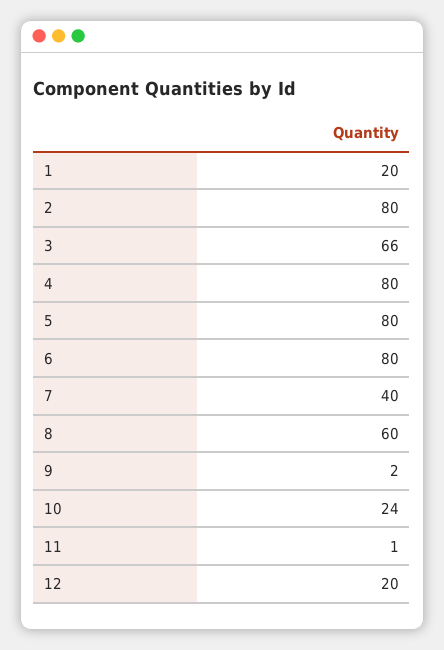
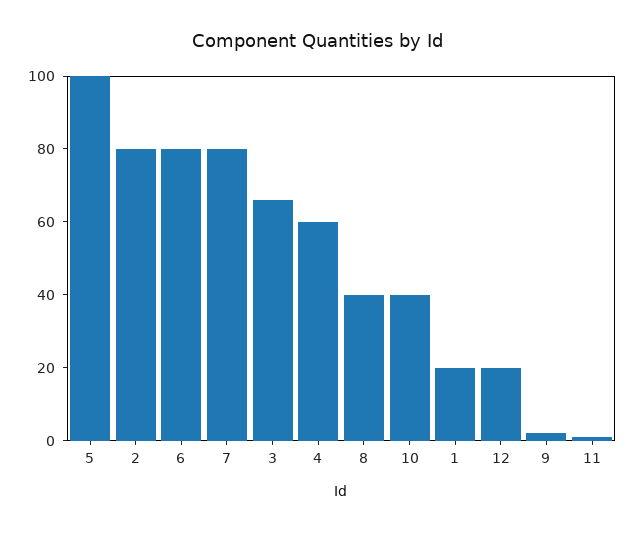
4: 80 -> 60
5: 80 -> 100
7: 40 -> 80
8: 60 -> 40
10: 24 -> 40

